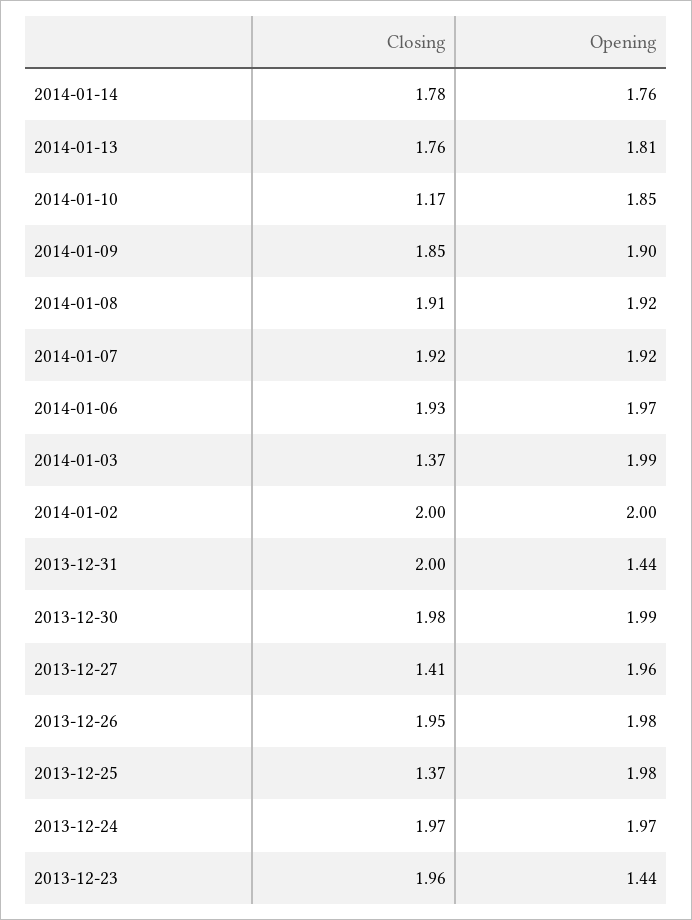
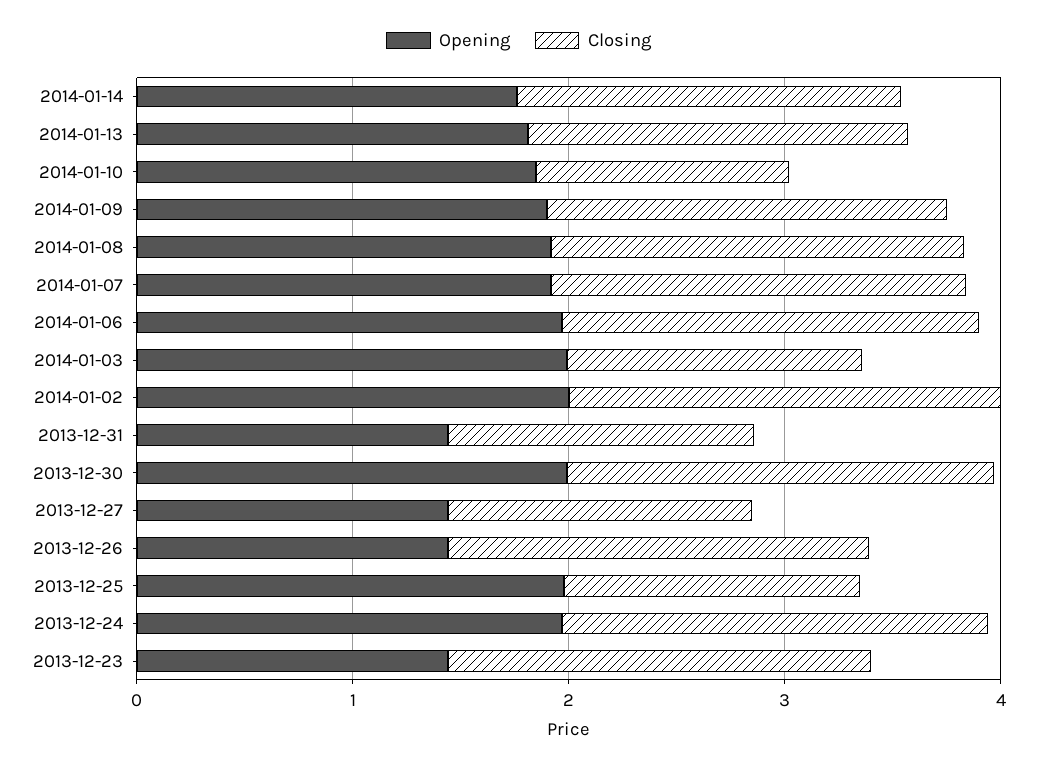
Closing, 2013-12-31: 2 -> 1.4
Opening, 2013-12-27: 1.96 -> 1.4
Opening, 2013-12-26: 1.98 -> 1.4

